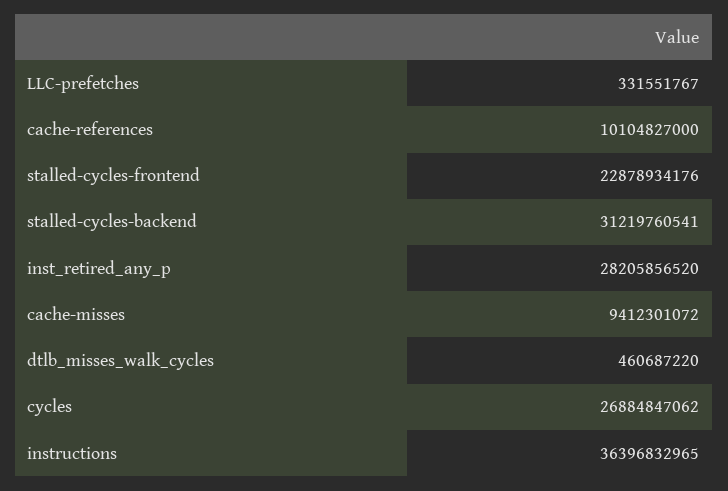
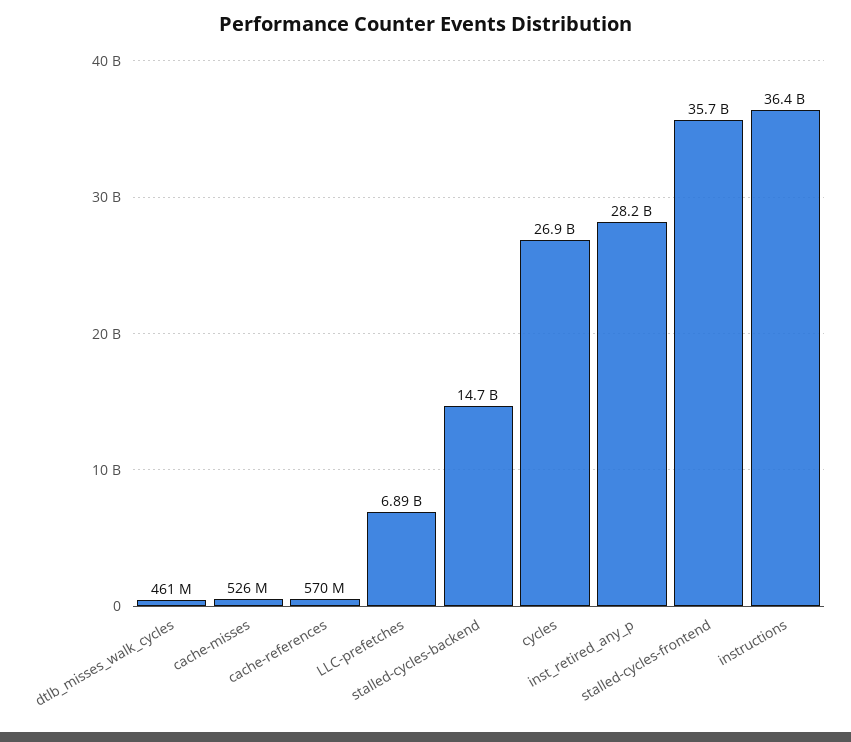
LLC-prefetches: 331551767 -> 6890000000
cache-references: 10104827000 -> 570000000
stalled-cycles-frontend: 22878934176 -> 35700000000
stalled-cycles-backend: 31219760541 -> 14700000000
cache-misses: 9412301072 -> 526000000

